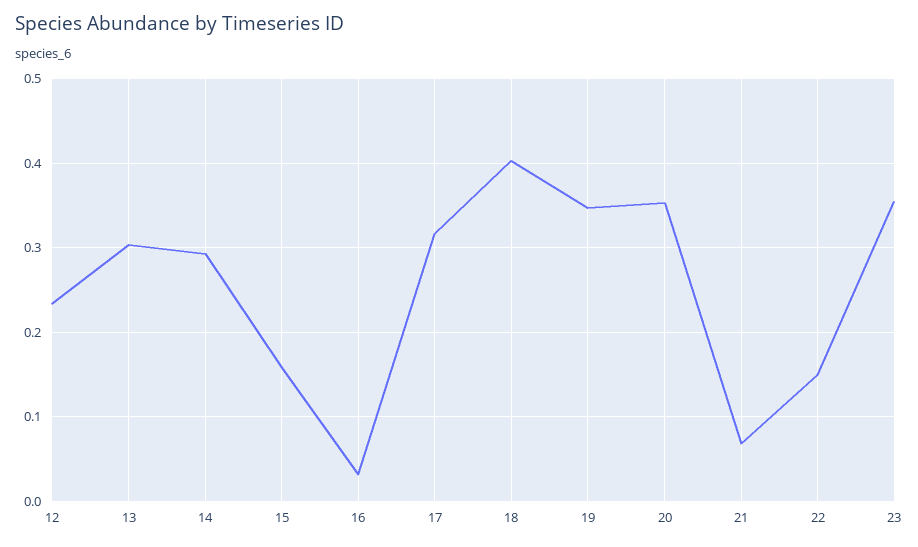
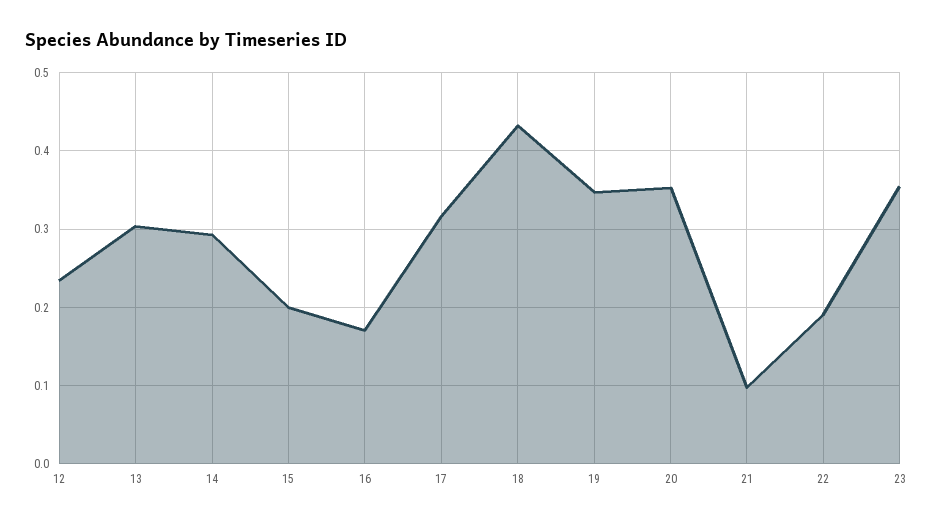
15: 0.16 -> 0.2
16: 0.03 -> 0.17
18: 0.4 -> 0.43
21: 0.07 -> 0.1
22: 0.15 -> 0.19

